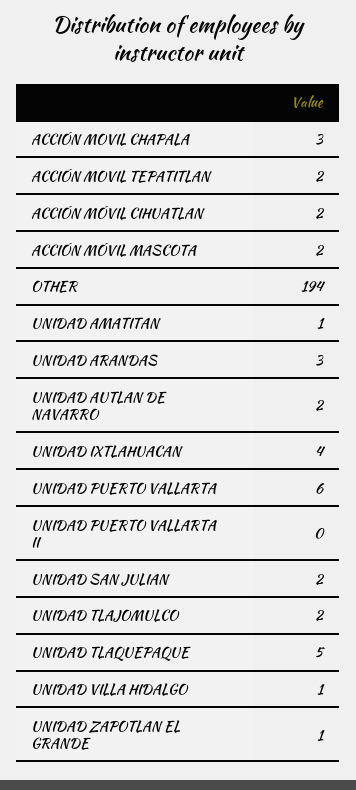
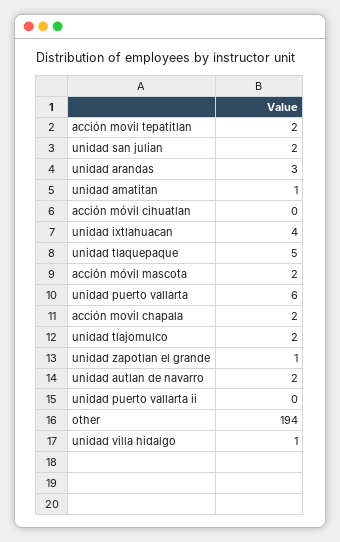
ACCIÓN MOVIL CHAPALA: 3 -> 2
ACCIÓN MÓVIL CIHUATLAN: 2 -> 0

